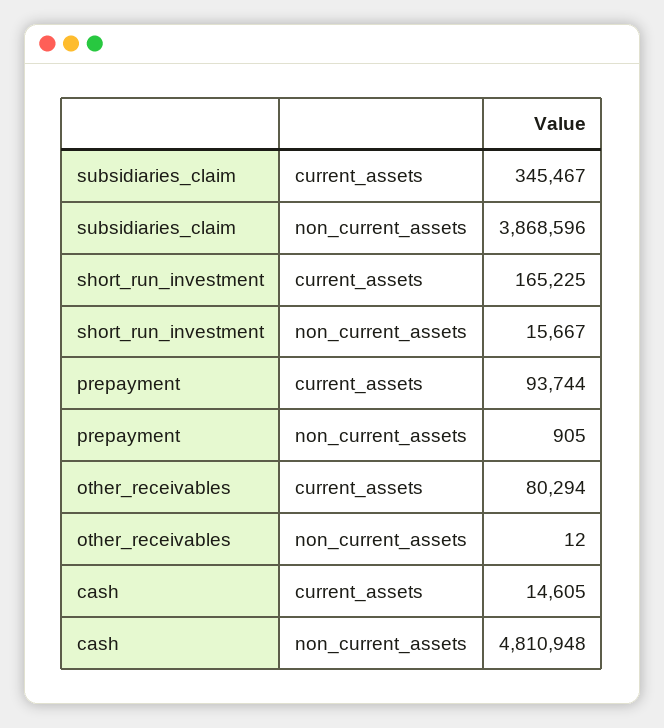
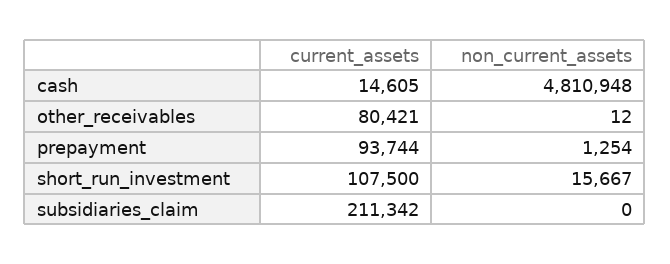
subsidiaries_claim, current_assets: 345467 -> 211342
subsidiaries_claim, non_current_assets: 3868596 -> 0
short_run_investment, current_assets: 165225 -> 107500
prepayment, non_current_assets: 905 -> 1254
other_receivables, current_assets: 80294 -> 80421

